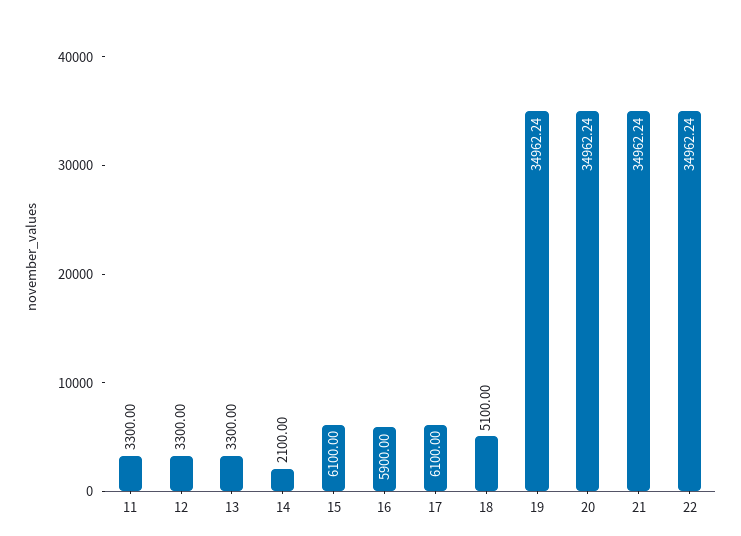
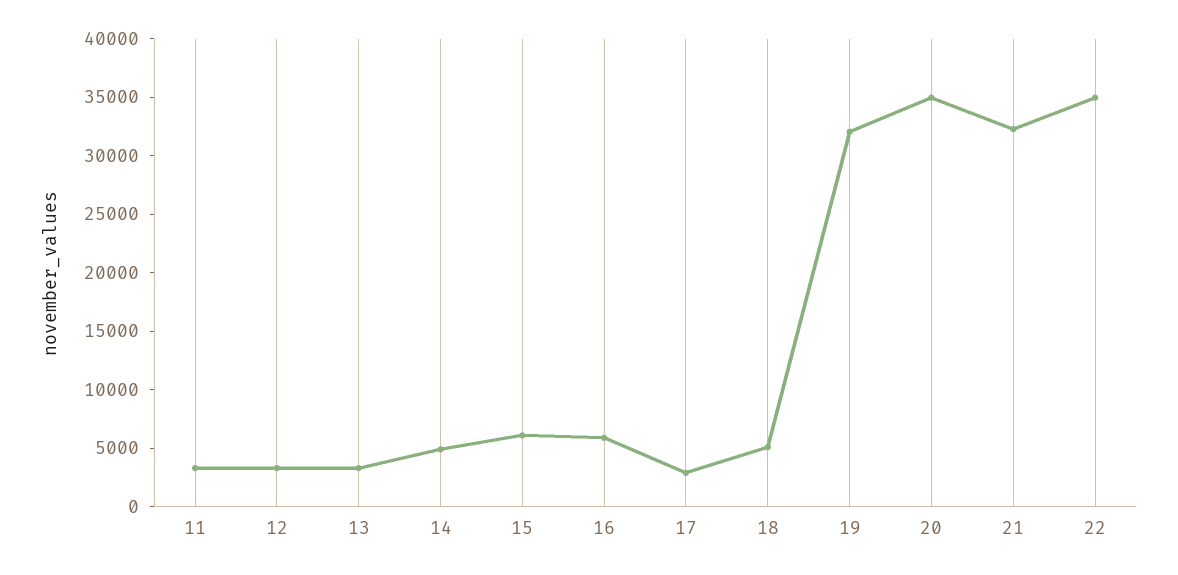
14: 2100 -> 5000
17: 6100 -> 3000
19: 34962.24 -> 32000
21: 34962.24 -> 32000

